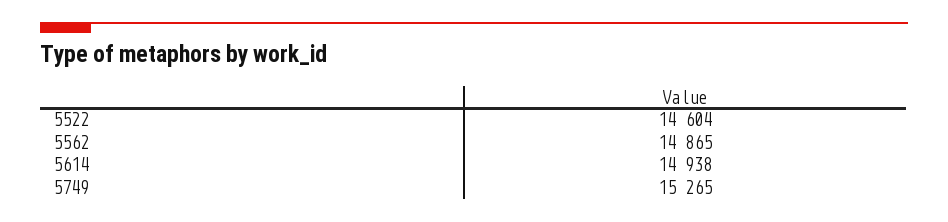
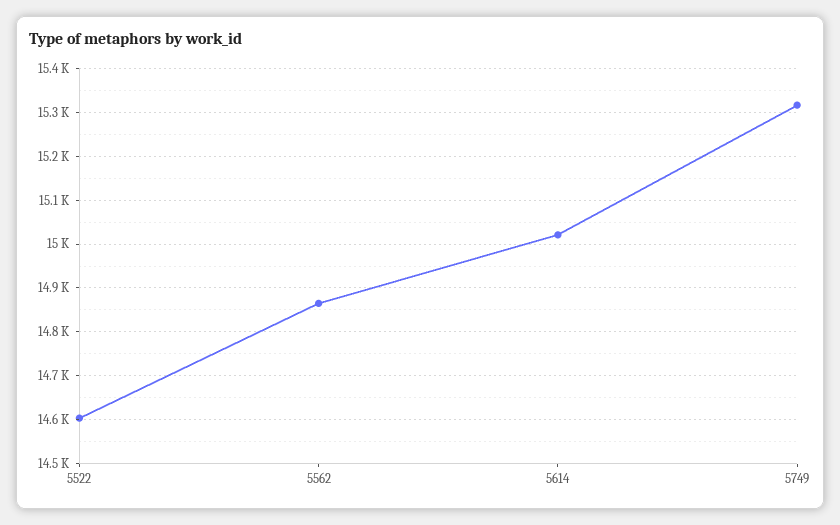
5614: 14938 -> 15020
5749: 15265 -> 15320

